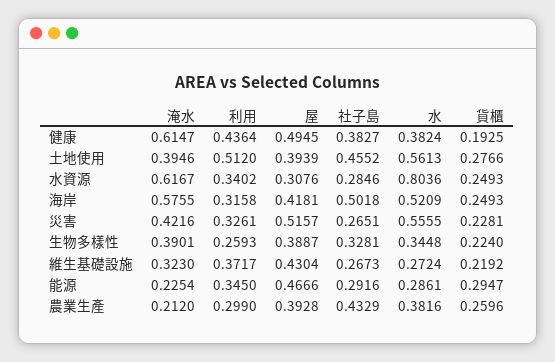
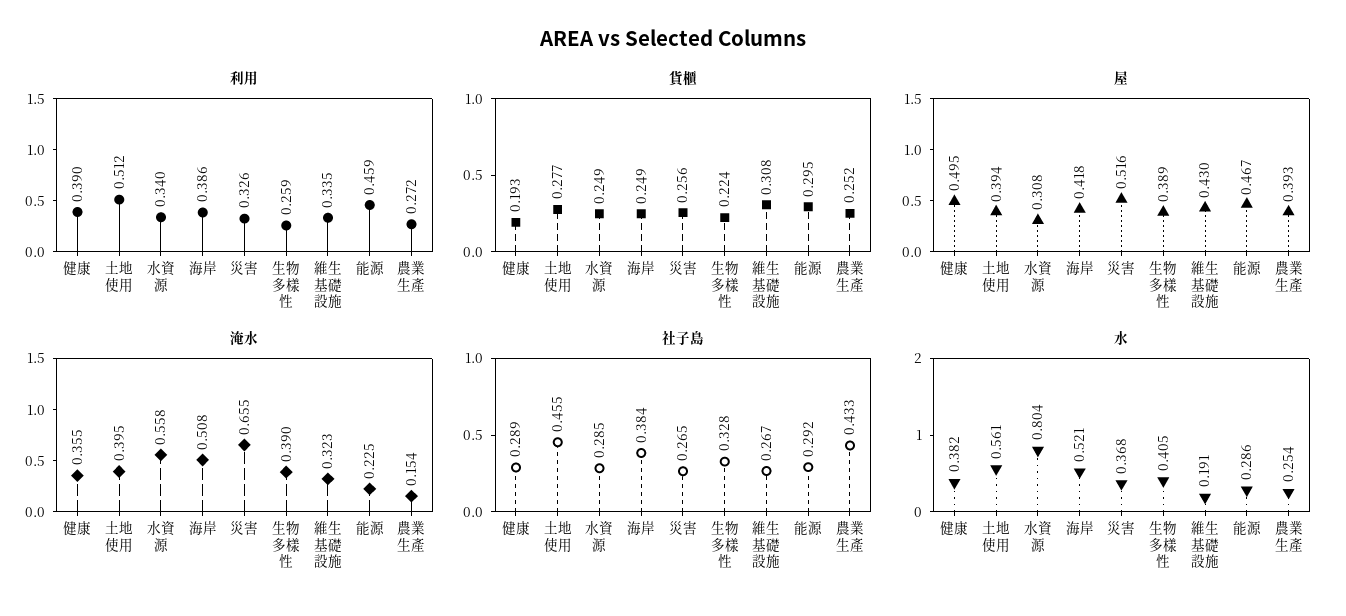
淹水, 健康: 0.6147 -> 0.355
利用, 健康: 0.4364 -> 0.39
社子島, 健康: 0.3827 -> 0.289
淹水, 水資源: 0.6167 -> 0.558
淹水, 海岸: 0.5755 -> 0.508
利用, 海岸: 0.3158 -> 0.386
社子島, 海岸: 0.5018 -> 0.384
淹水, 災害: 0.4216 -> 0.655
水, 災害: 0.5555 -> 0.368
貨櫃, 災害: 0.2281 -> 0.256
水, 生物多樣性: 0.3448 -> 0.405
利用, 維生基礎設施: 0.3717 -> 0.335
水, 維生基礎設施: 0.2724 -> 0.191
貨櫃, 維生基礎設施: 0.2192 -> 0.308
利用, 能源: 0.345 -> 0.459
淹水, 農業生產: 0.212 -> 0.154
利用, 農業生產: 0.299 -> 0.272
水, 農業生產: 0.3816 -> 0.254
貨櫃, 農業生產: 0.2596 -> 0.252

